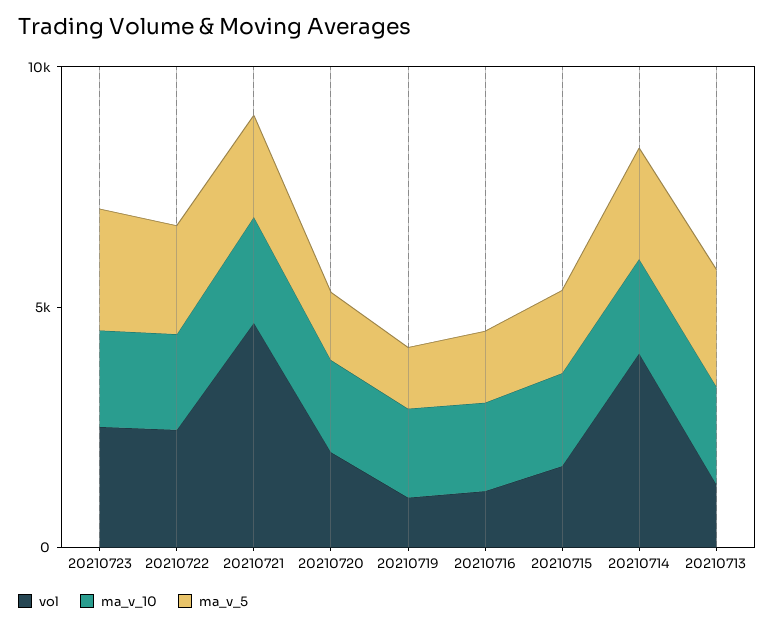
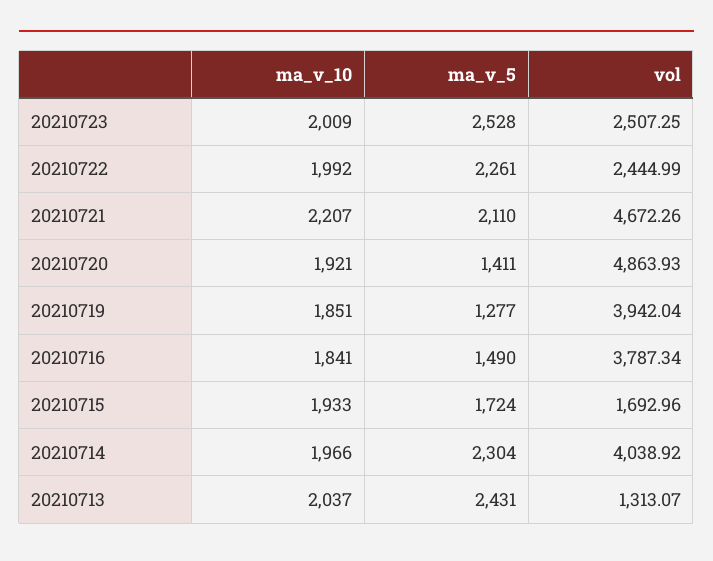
vol, 20210720: 2000 -> 4863.93
vol, 20210719: 1000 -> 3942.04
vol, 20210716: 1000 -> 3787.34

